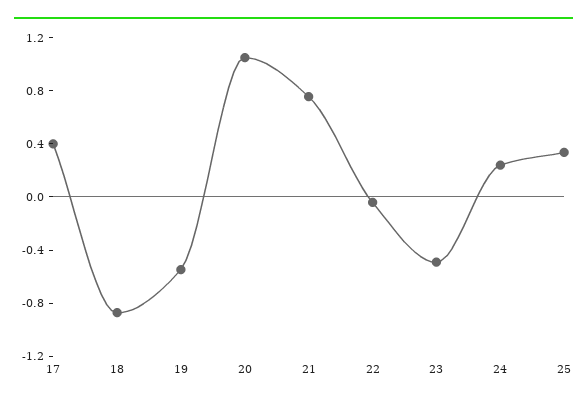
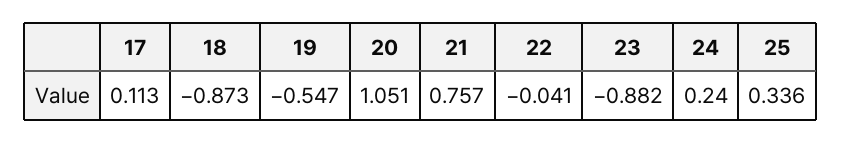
17: 0.4 -> 0.113
23: -0.5 -> -0.882

